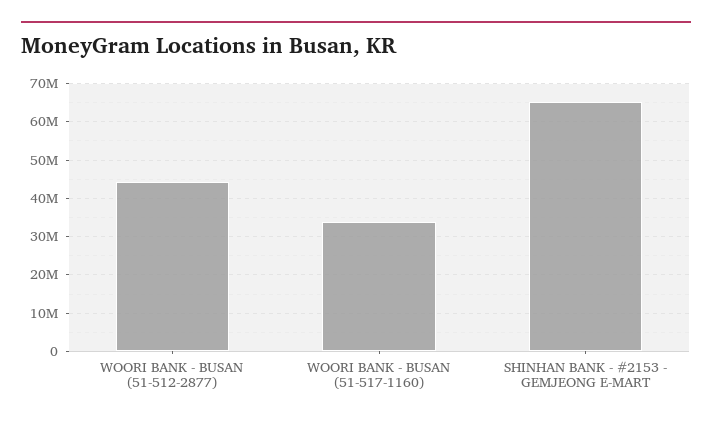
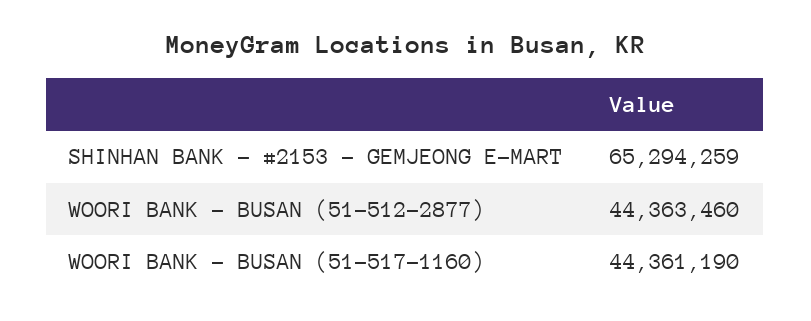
WOORI BANK - BUSAN (51-517-1160): 34000000 -> 44361190

